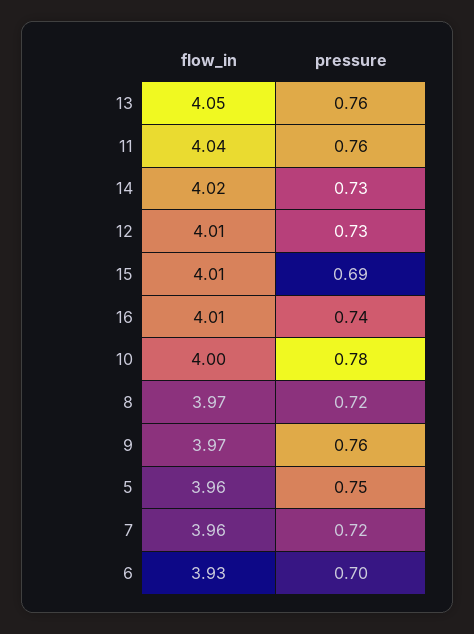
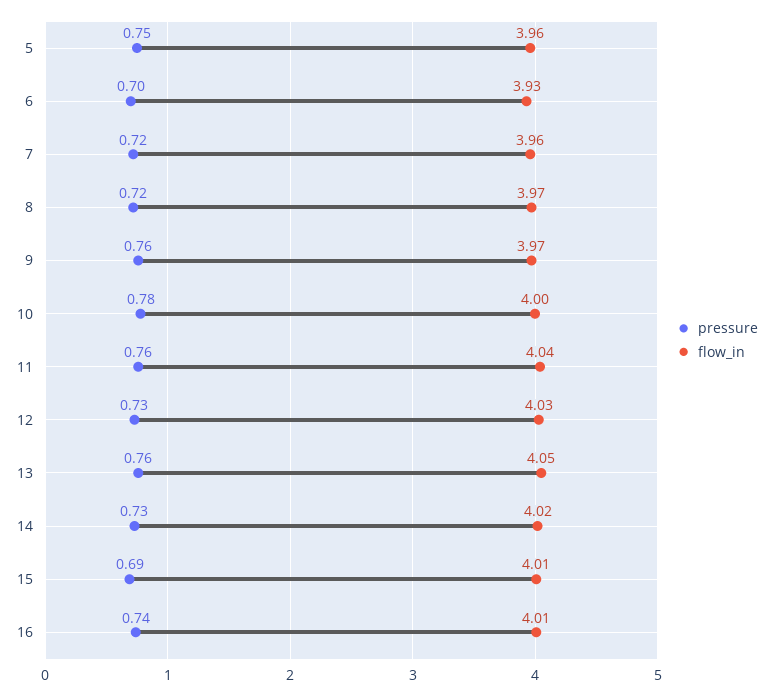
flow_in, 12: 4.01 -> 4.03

